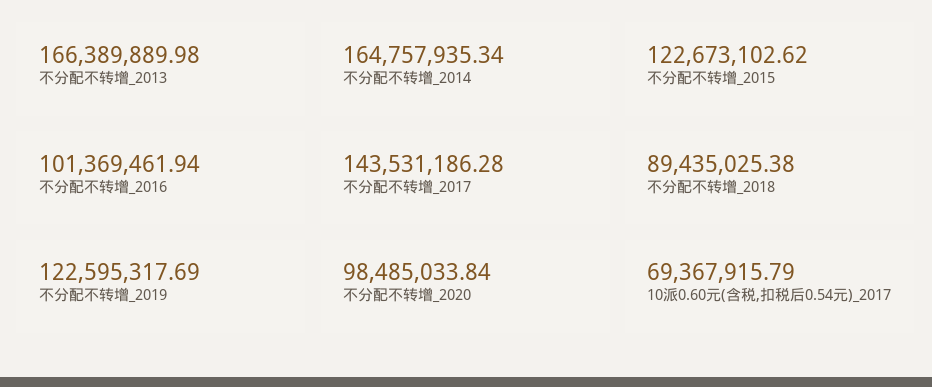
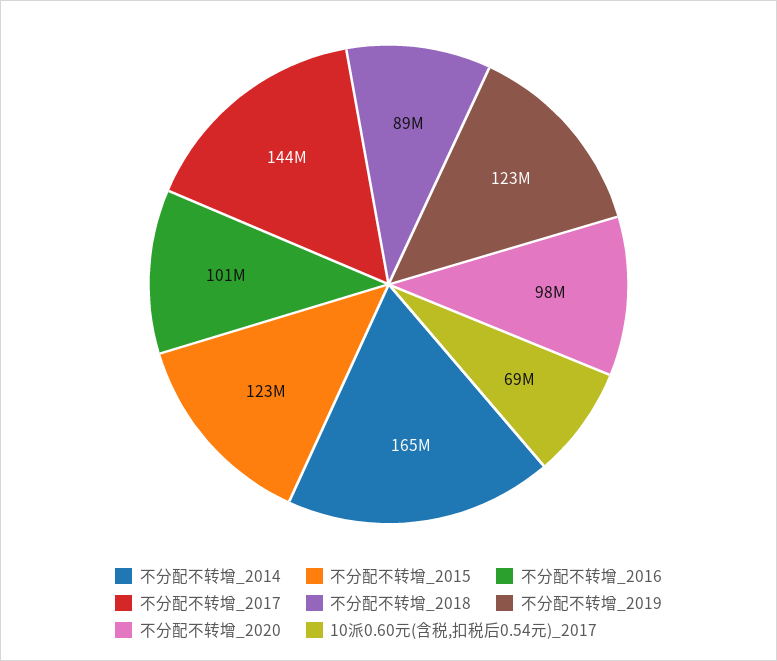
不分配不转增_2013: 166389889.98 -> none

